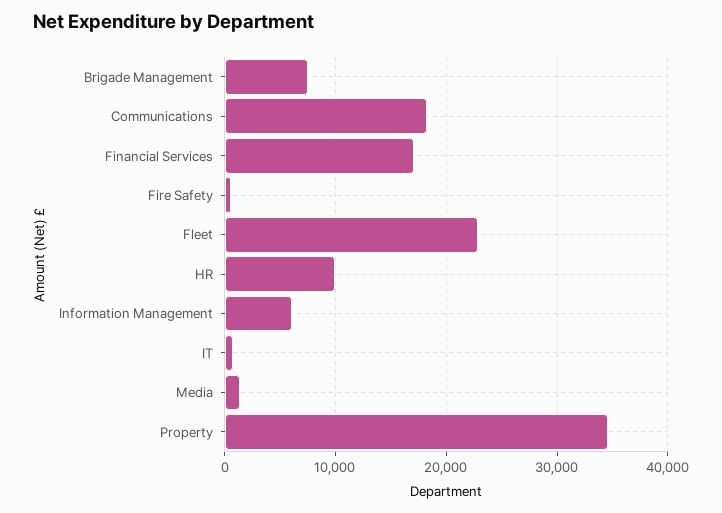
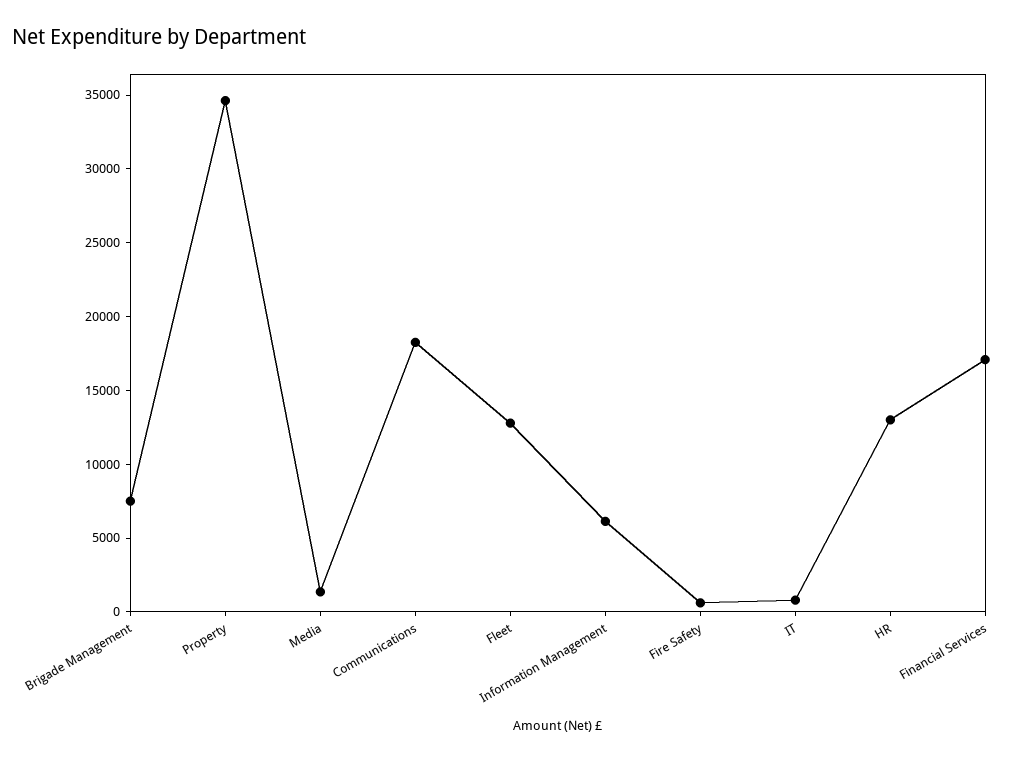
Fleet: 23000 -> 13000
HR: 10000 -> 13000

